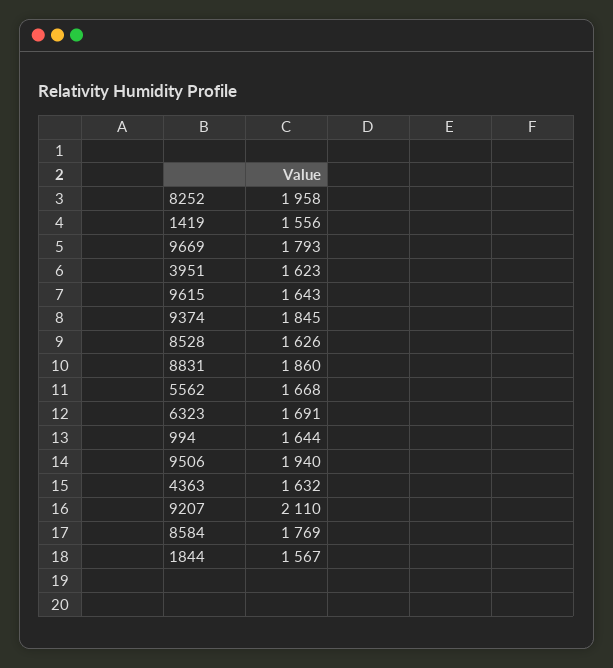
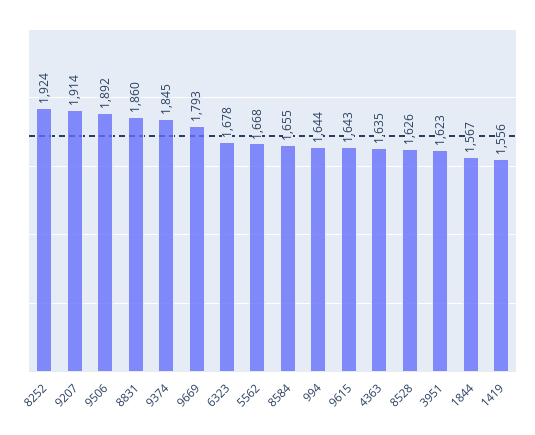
8252: 1958 -> 1924
6323: 1691 -> 1678
9506: 1940 -> 1892
4363: 1632 -> 1635
9207: 2110 -> 1914
8584: 1769 -> 1655

